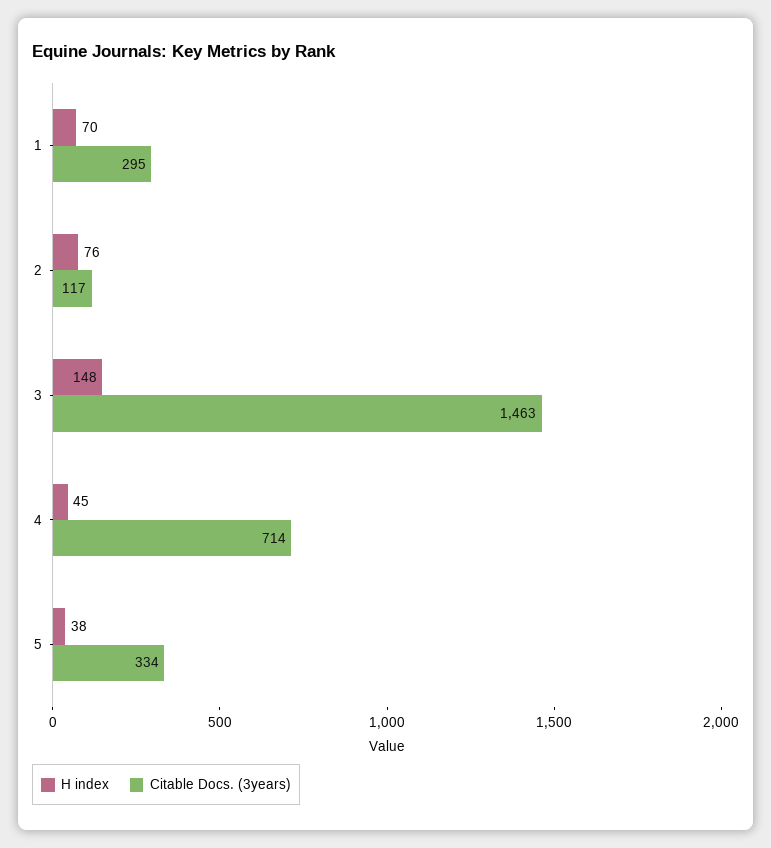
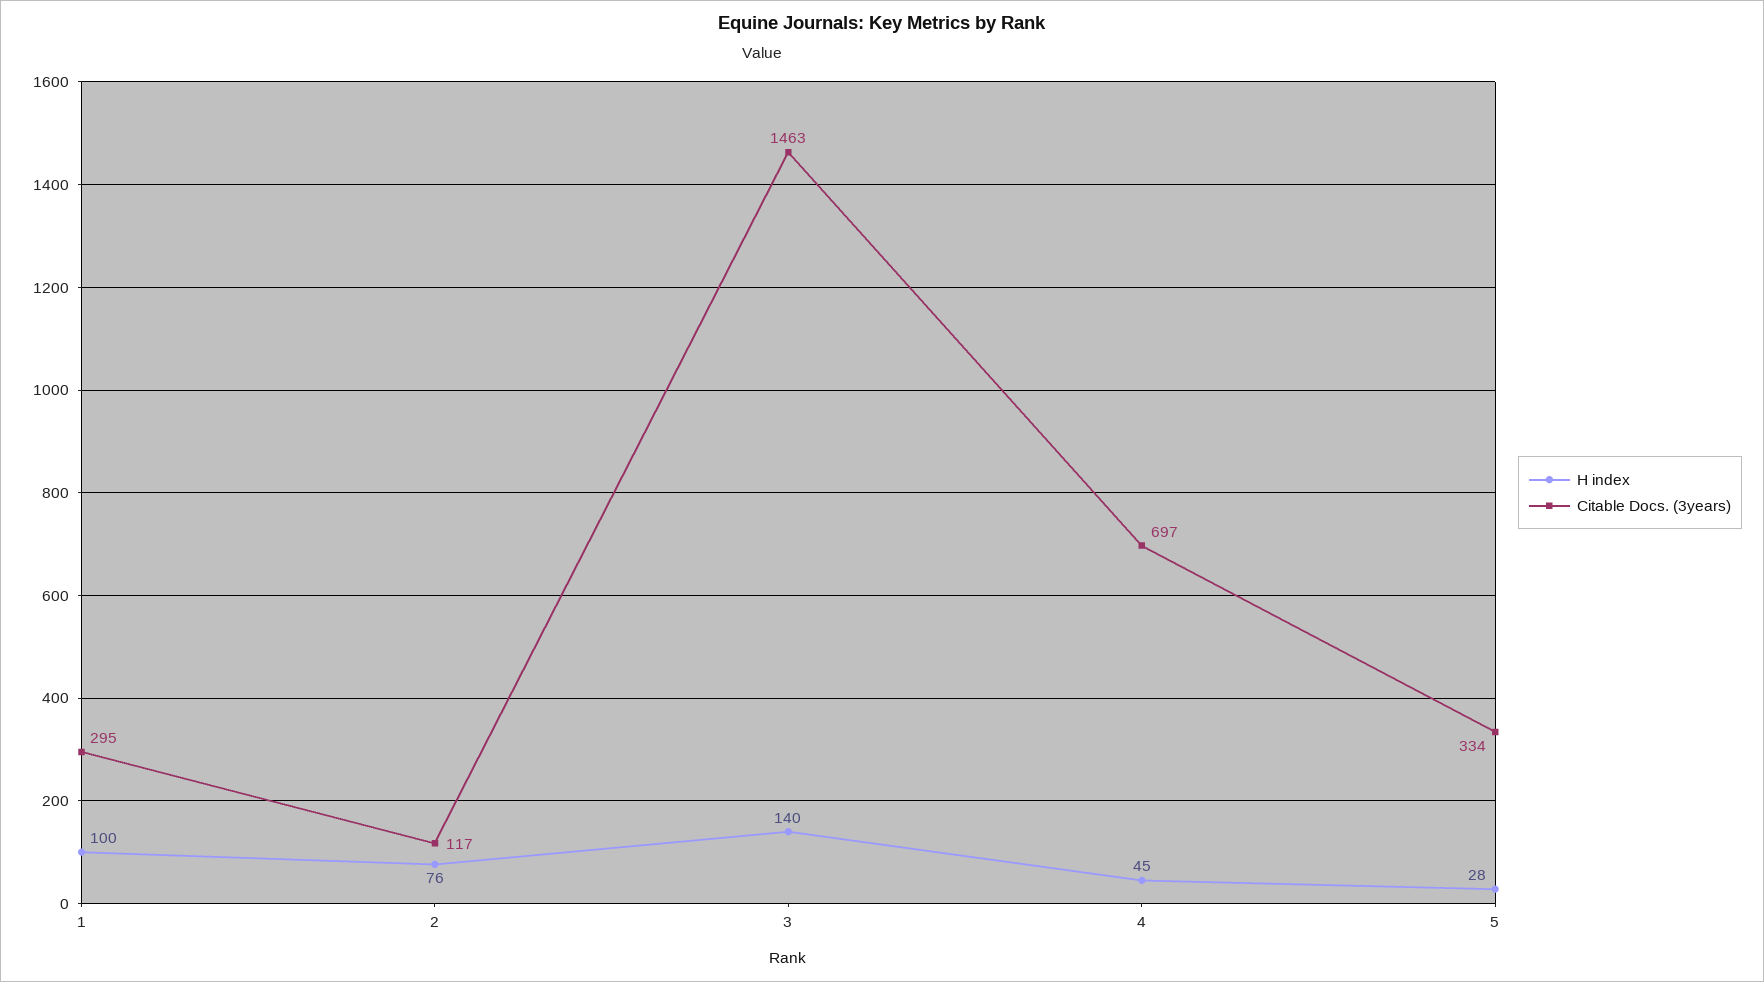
H index, 1: 70 -> 100
H index, 3: 148 -> 140
Citable Docs. (3years), 4: 714 -> 697
H index, 5: 38 -> 28

